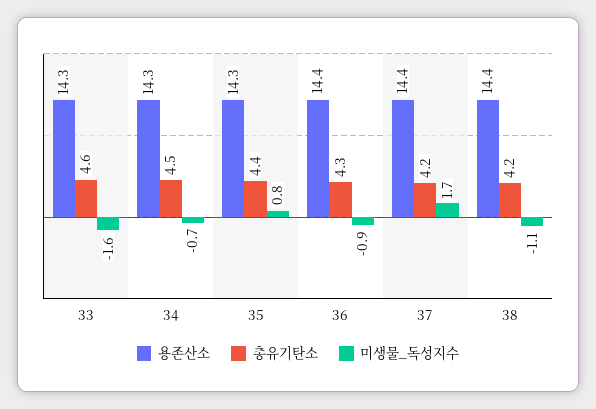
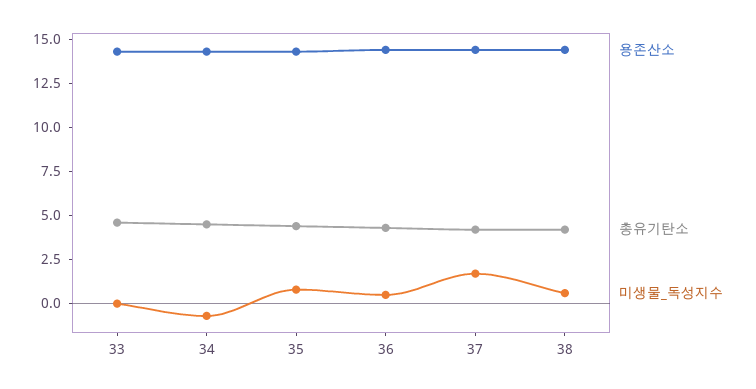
미생물_독성지수, 33: -1.6 -> 0
미생물_독성지수, 36: -0.9 -> 0.5
미생물_독성지수, 38: -1.1 -> 0.5

